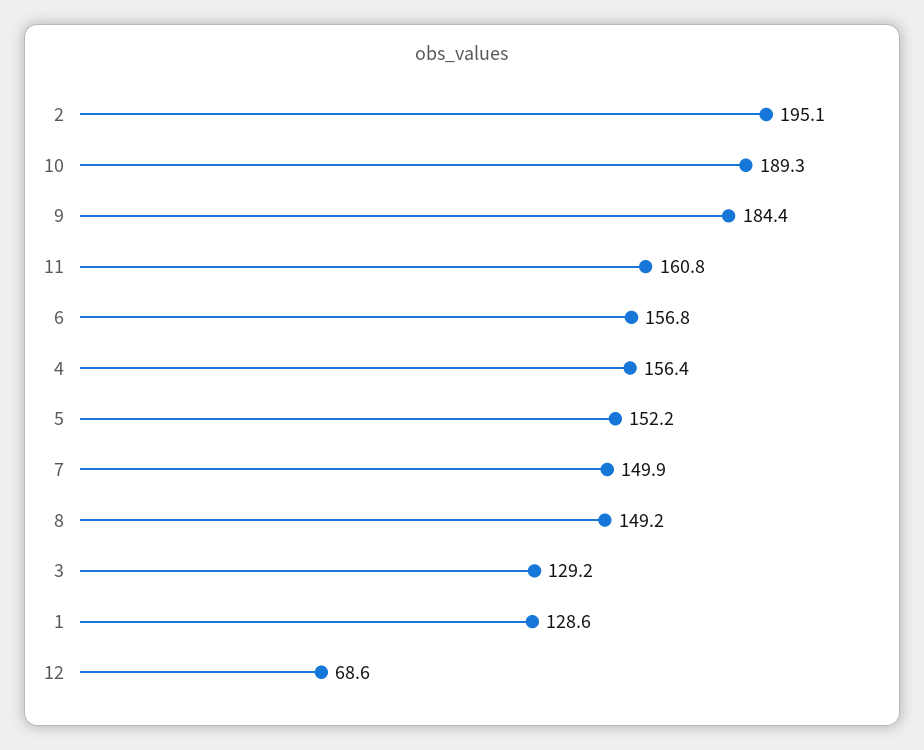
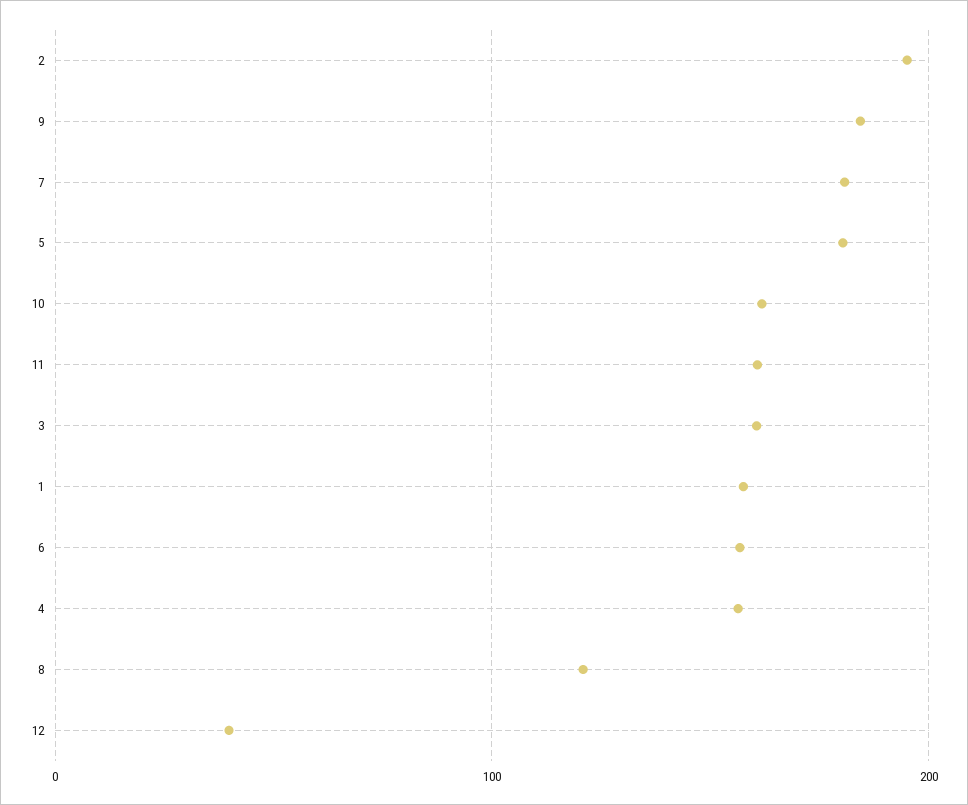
10: 189.3 -> 160
5: 152.2 -> 180
7: 149.9 -> 180
8: 149.2 -> 120
3: 129.2 -> 160
1: 128.6 -> 160
12: 68.6 -> 40

